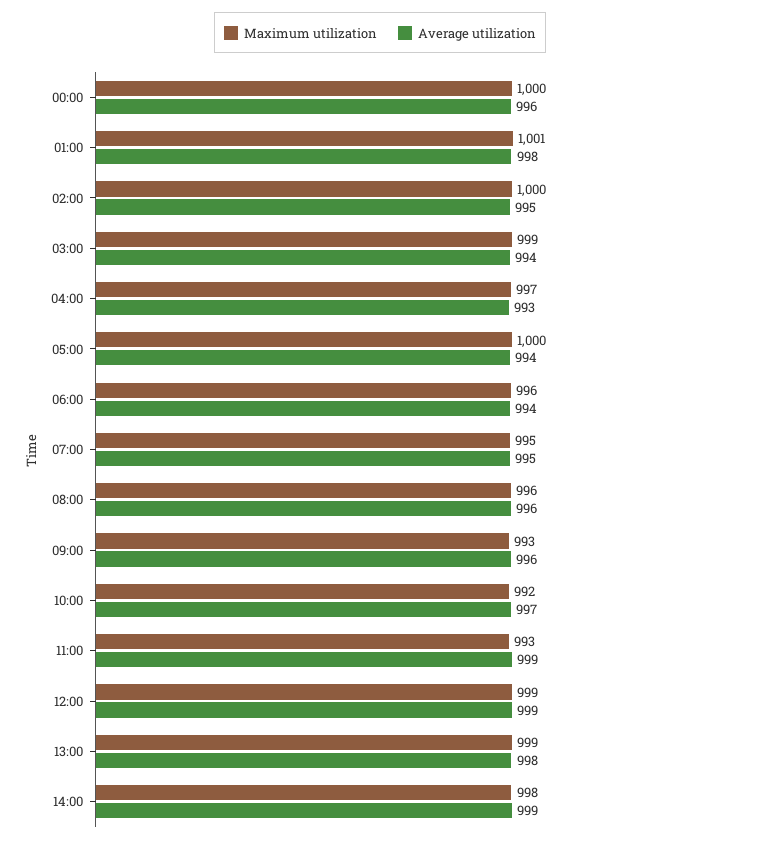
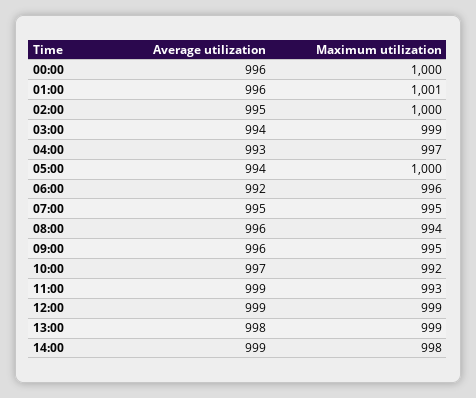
Average utilization, 01:00: 998 -> 996
Average utilization, 06:00: 994 -> 992
Maximum utilization, 08:00: 996 -> 994
Maximum utilization, 09:00: 993 -> 995

